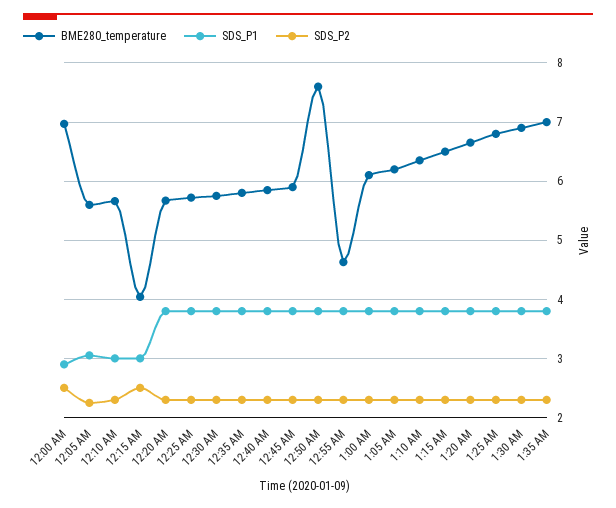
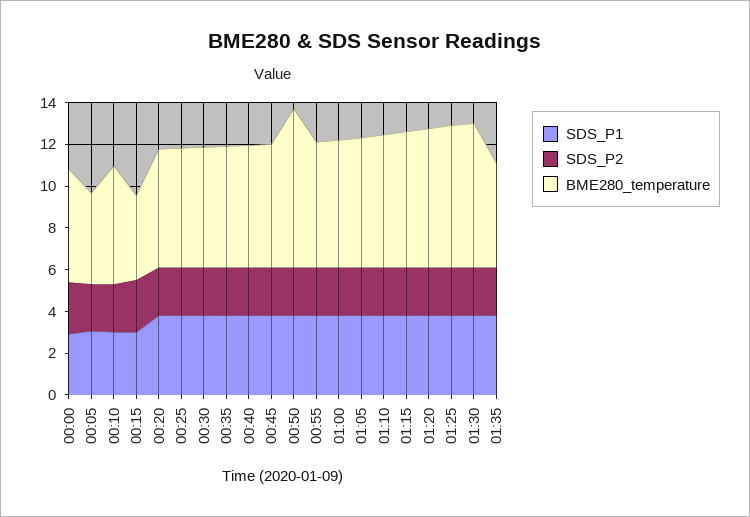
BME280_temperature, 12:00 AM: 7 -> 5.5
BME280_temperature, 12:05 AM: 5.6 -> 4.5
BME280_temperature, 12:55 AM: 4.6 -> 6
BME280_temperature, 1:35 AM: 7 -> 5

